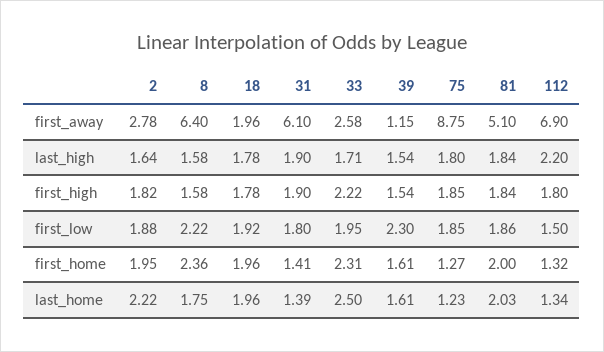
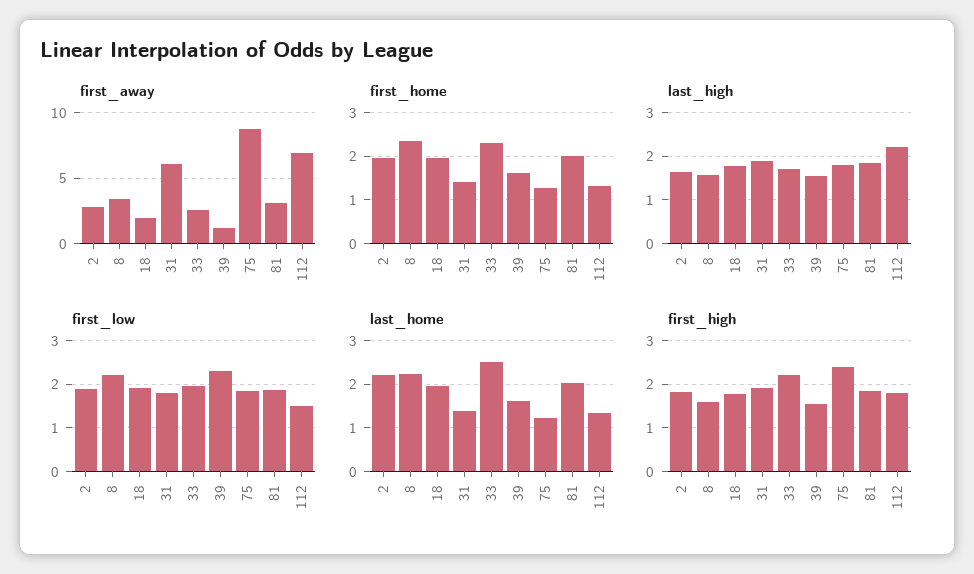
first_away, 8: 6.4 -> 3.5
first_away, 81: 5.1 -> 3
first_high, 75: 1.85 -> 2.4
last_home, 8: 1.75 -> 2.2

